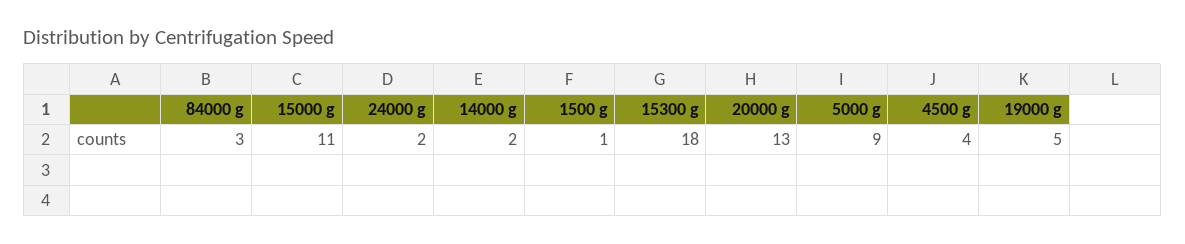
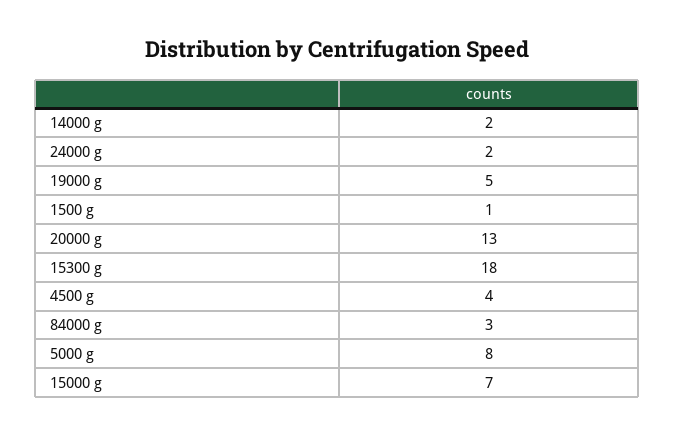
15000 g: 11 -> 7
5000 g: 9 -> 8

